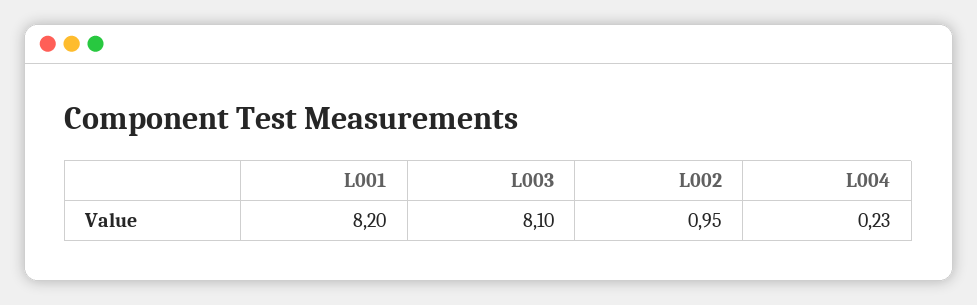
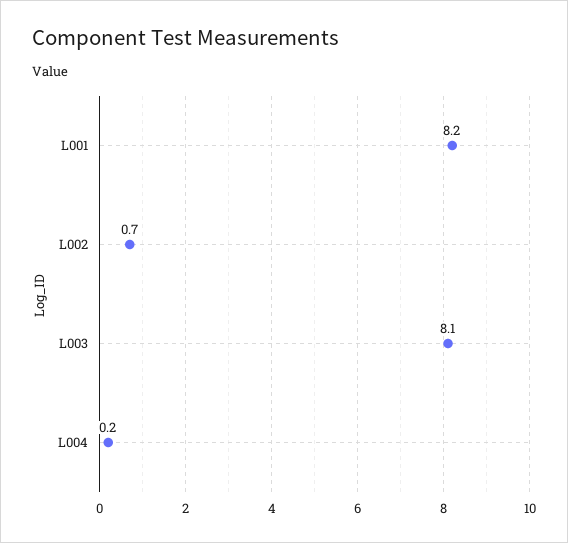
L002: 0.95 -> 0.7

